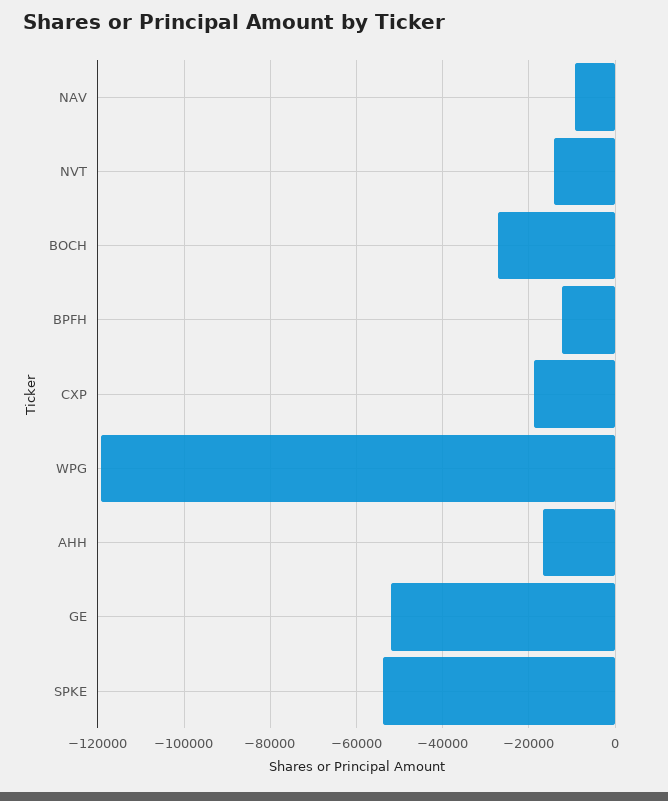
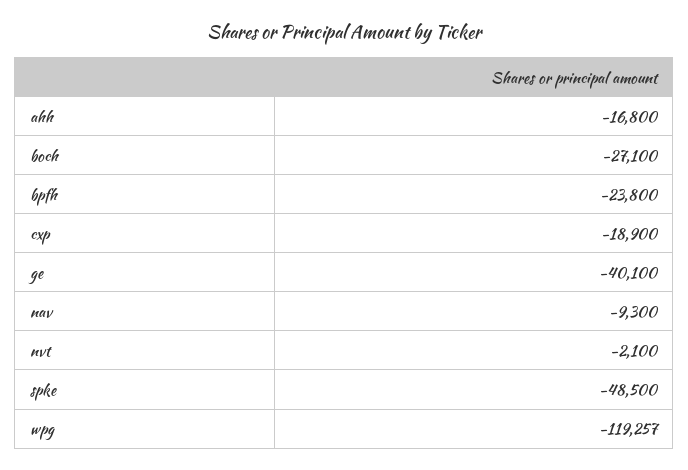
NVT: -14000 -> -2100
BPFH: -12000 -> -23800
GE: -52000 -> -40100
SPKE: -54000 -> -48500

